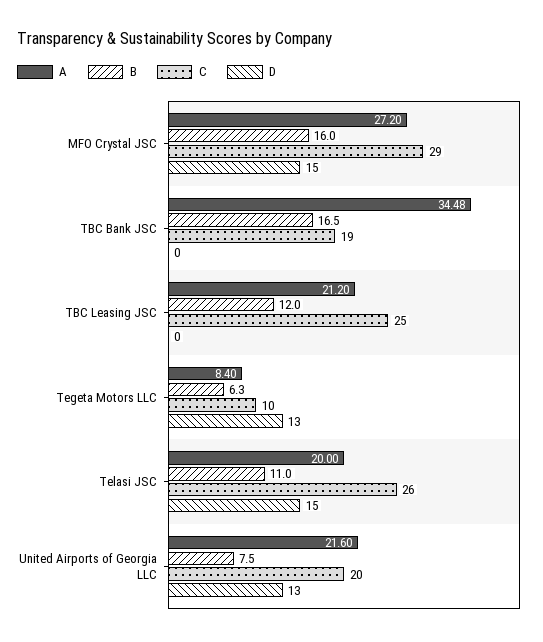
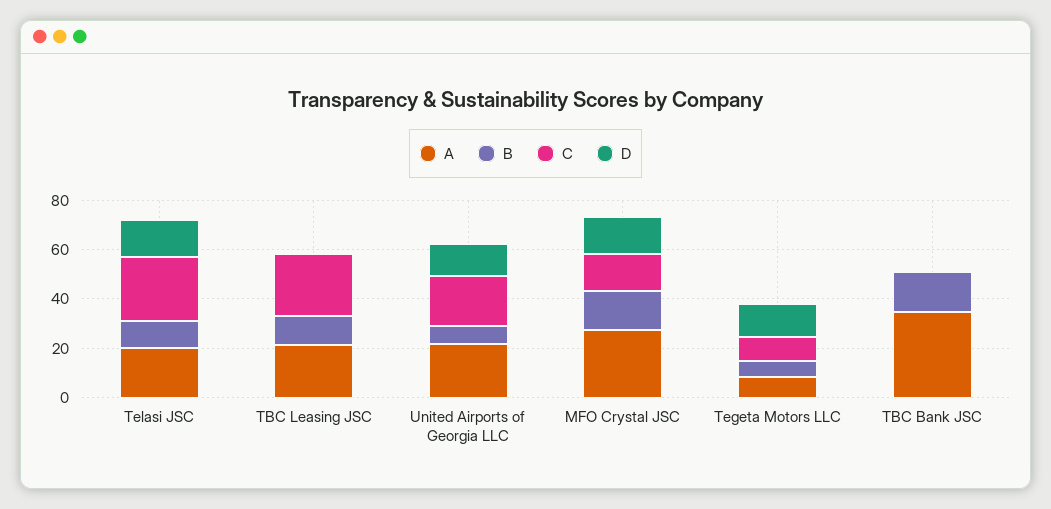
C, MFO Crystal JSC: 29 -> 15
C, TBC Bank JSC: 19 -> 0

